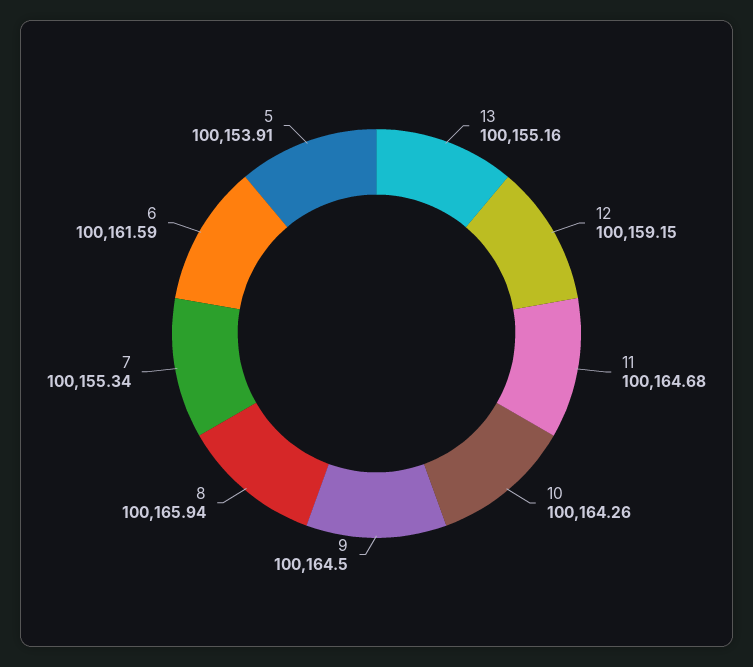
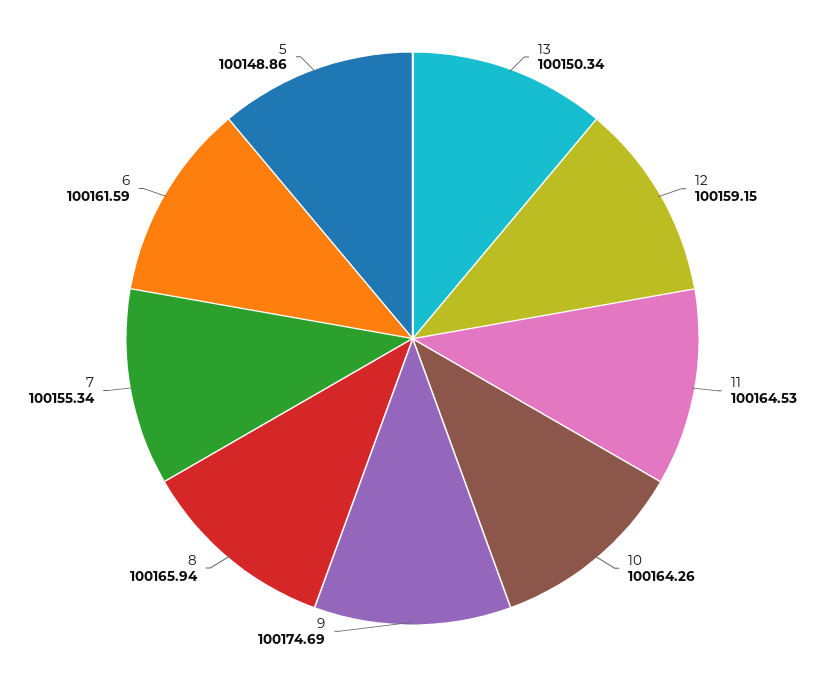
13: 100155.16 -> 100150.34
11: 100164.68 -> 100164.53
9: 100164.5 -> 100174.69
5: 100153.91 -> 100148.86

